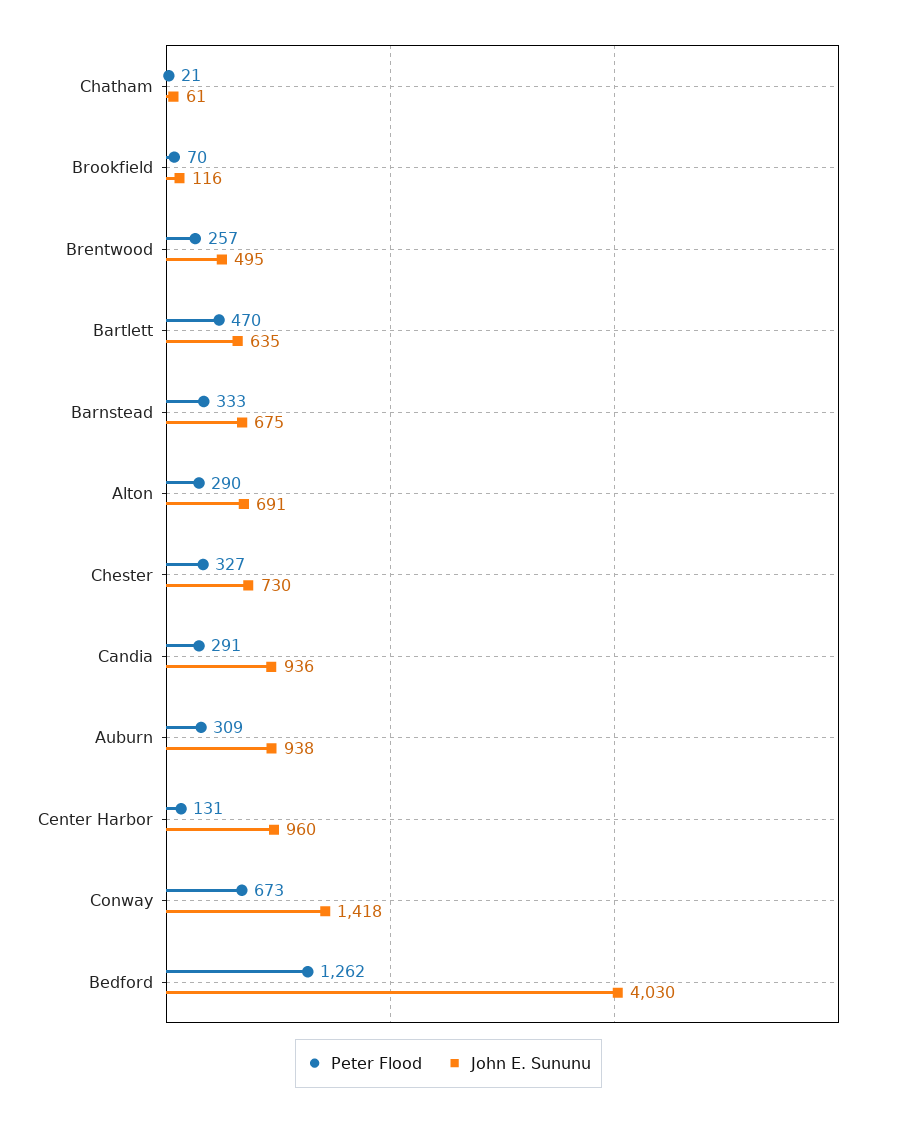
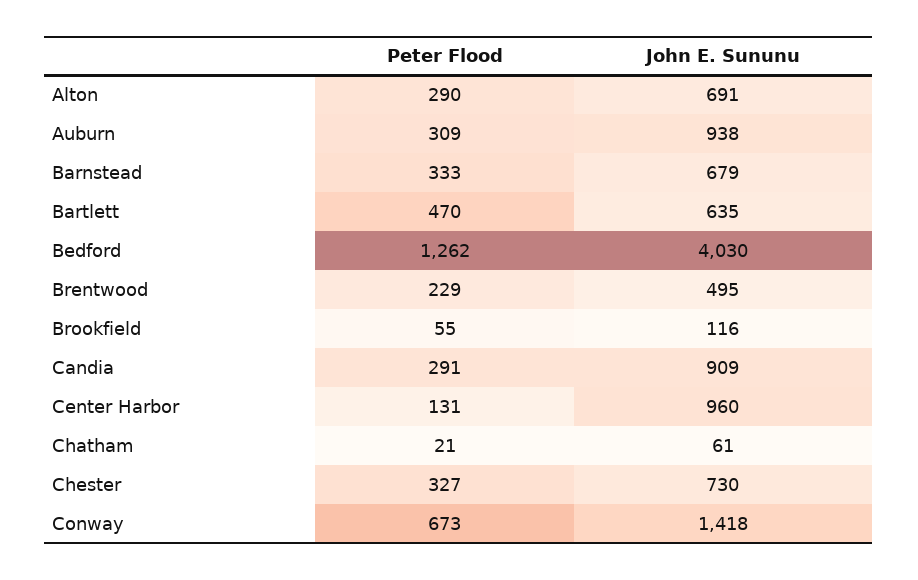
Peter Flood, Brookfield: 70 -> 55
Peter Flood, Brentwood: 257 -> 229
John E. Sununu, Barnstead: 675 -> 679
John E. Sununu, Candia: 936 -> 909

